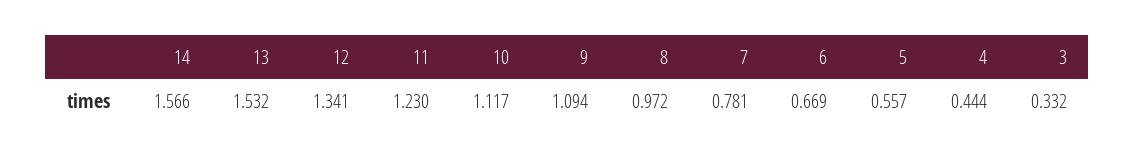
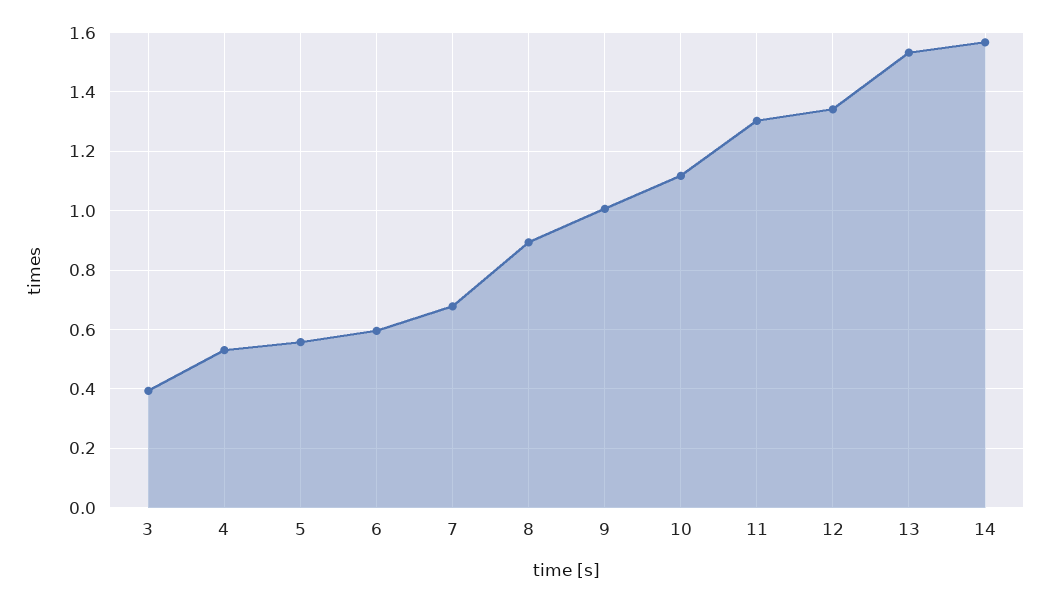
11: 1.23 -> 1.3
9: 1.094 -> 1
8: 0.972 -> 0.9
7: 0.781 -> 0.675
6: 0.669 -> 0.6
4: 0.444 -> 0.525
3: 0.332 -> 0.4

